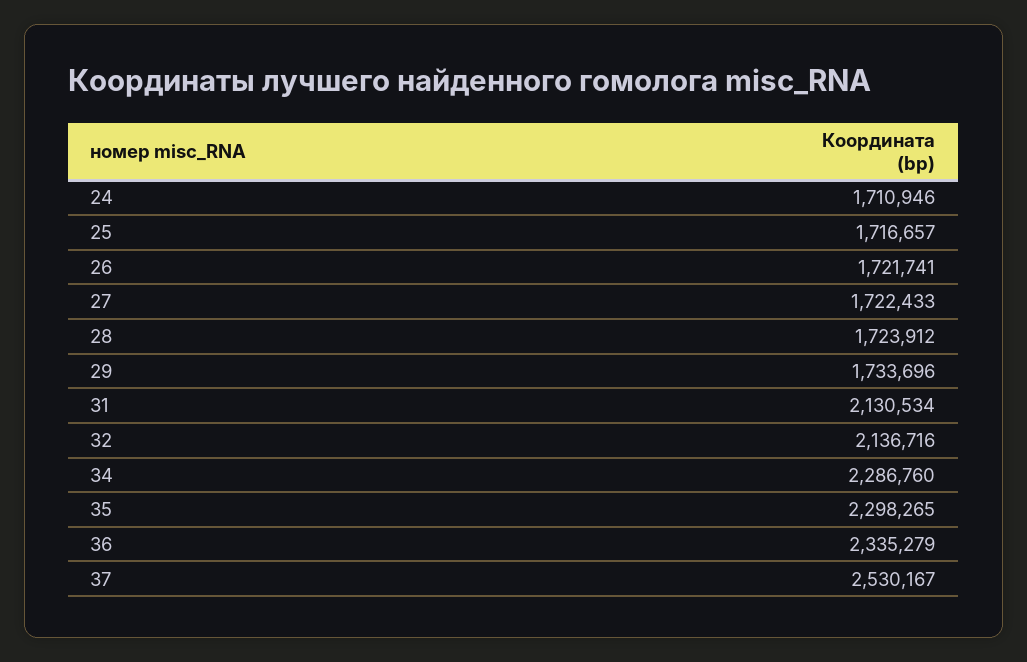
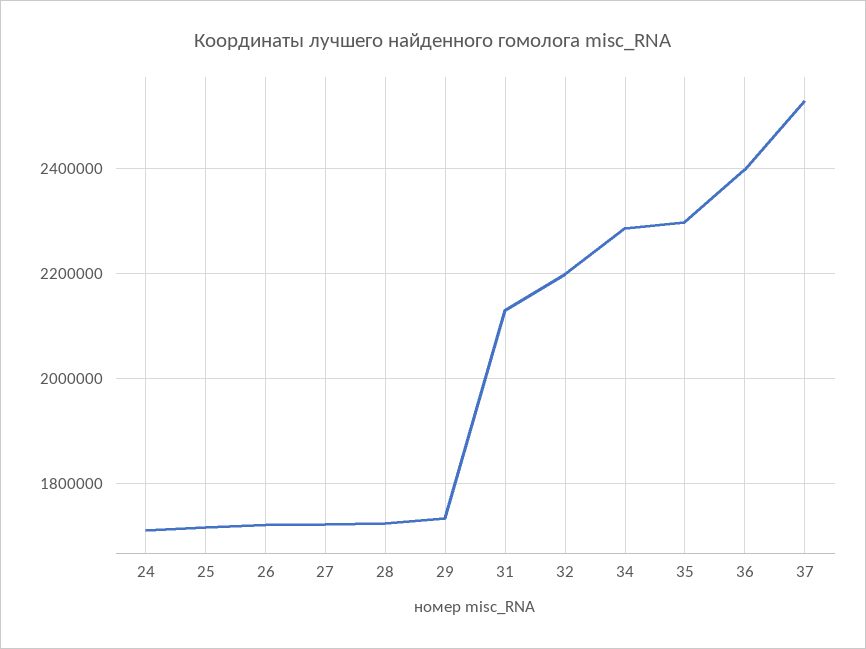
32: 2136716 -> 2200000
36: 2335279 -> 2400000

